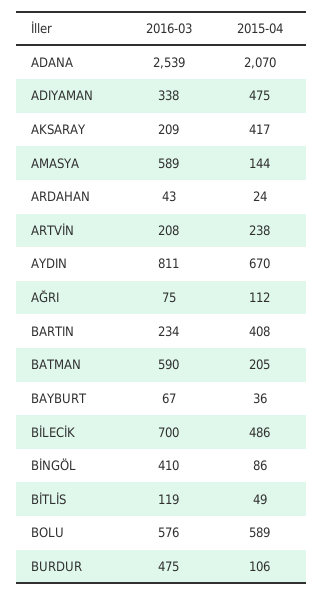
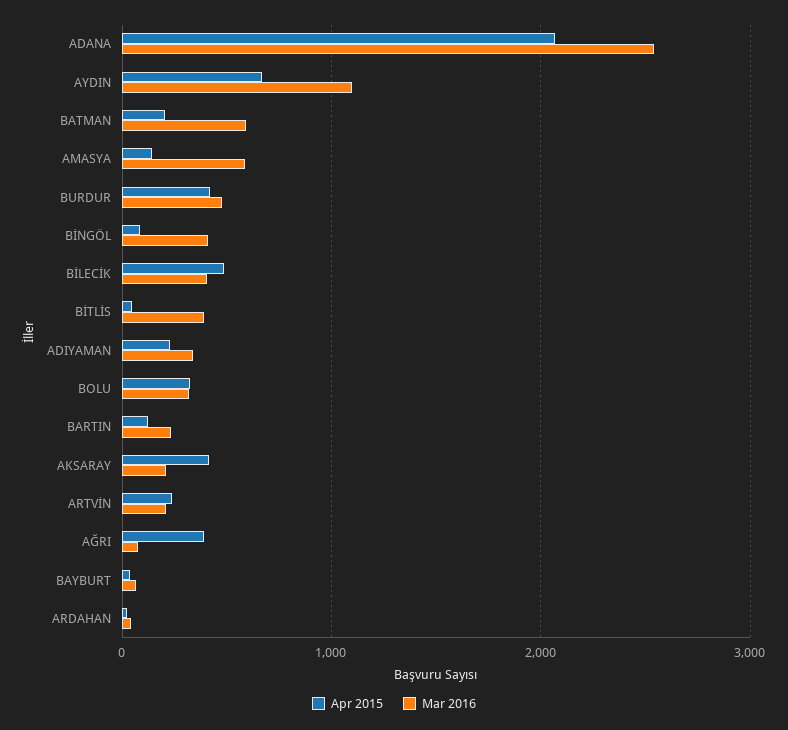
2015-04, ADIYAMAN: 475 -> 200
2016-03, AYDIN: 811 -> 1100
2015-04, AĞRI: 112 -> 400
2015-04, BARTIN: 408 -> 100
2016-03, BİLECİK: 700 -> 400
2016-03, BİTLİS: 119 -> 400
2016-03, BOLU: 576 -> 300
2015-04, BOLU: 589 -> 300
2015-04, BURDUR: 106 -> 400

